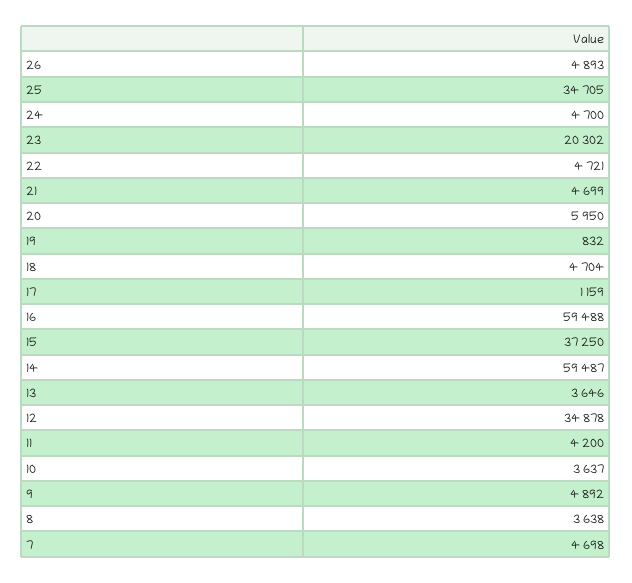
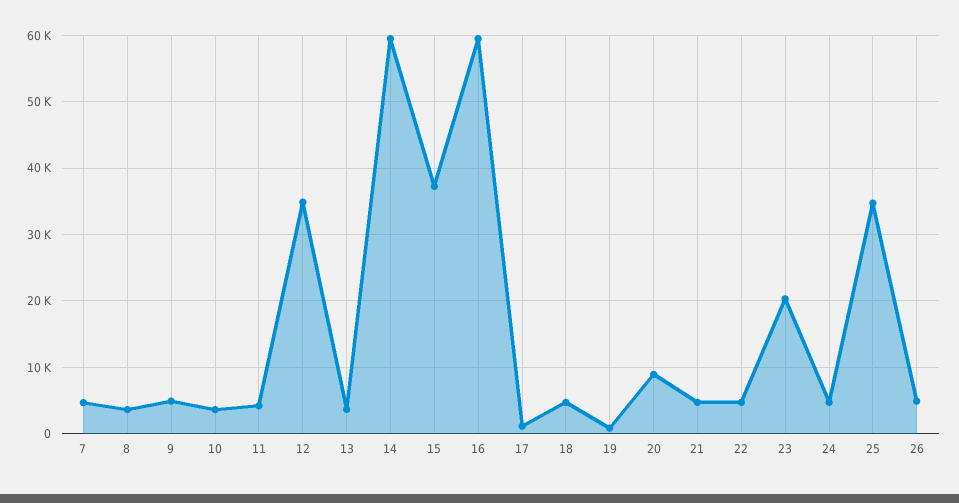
20: 5950 -> 9000

